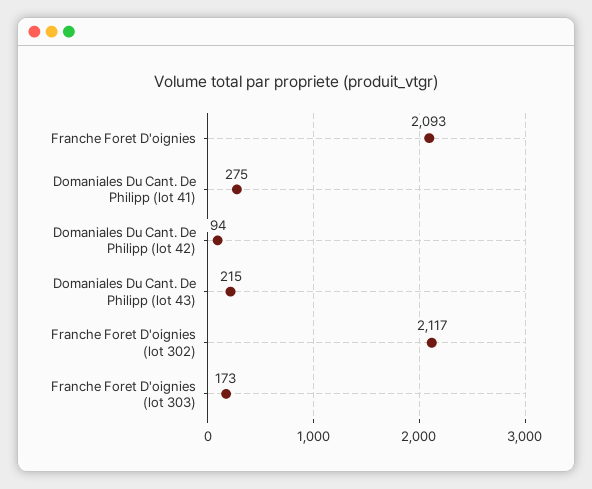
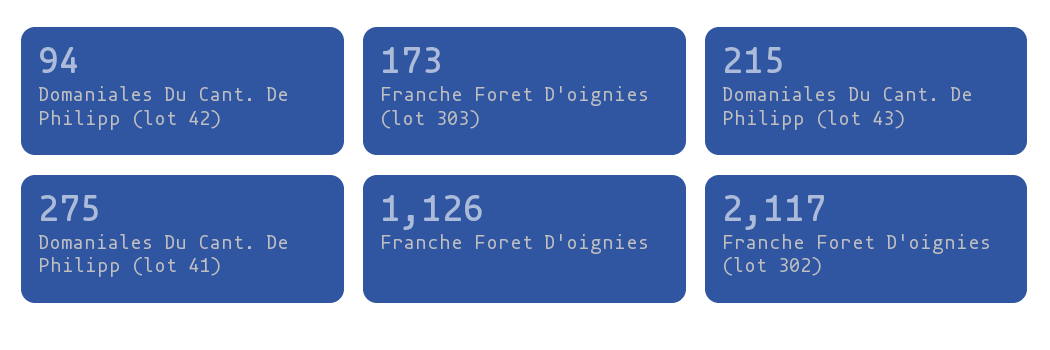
Franche Foret D'oignies: 2093 -> 1126

